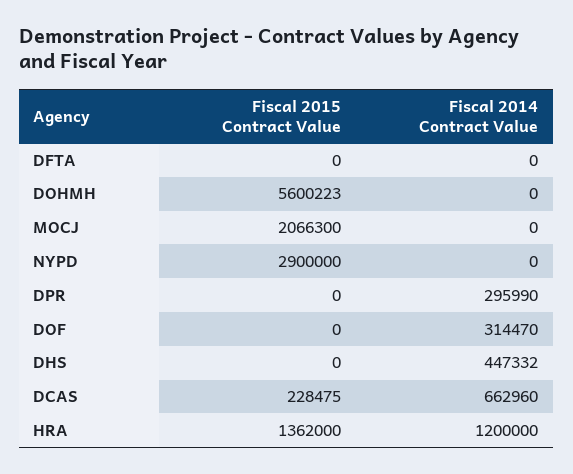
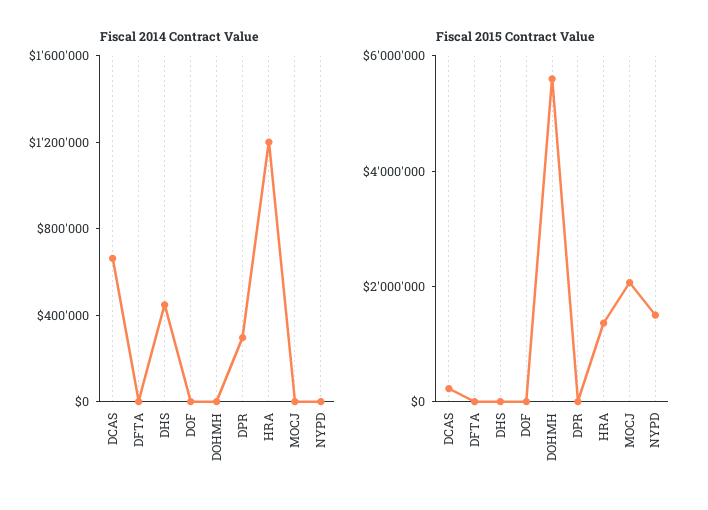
Fiscal 2015 Contract Value, NYPD: 2900000 -> 1500000
Fiscal 2014 Contract Value, DOF: 314470 -> 0

